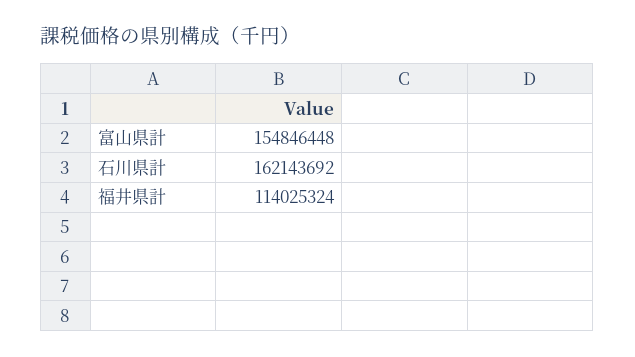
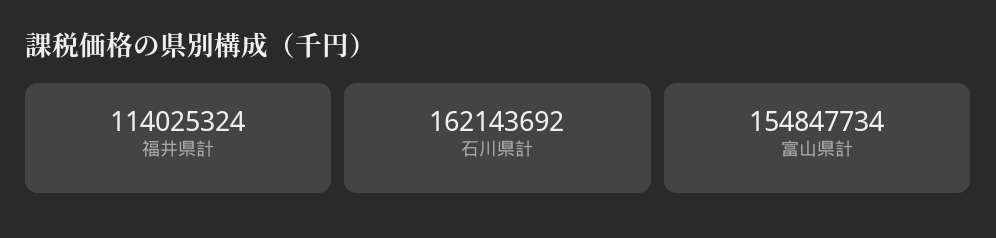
富山県計: 154846448 -> 154847734

